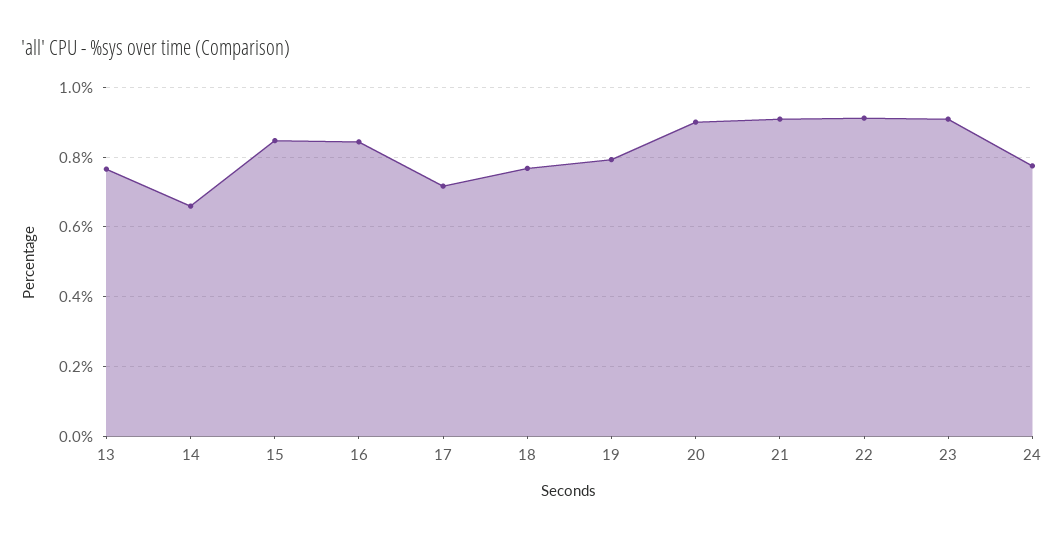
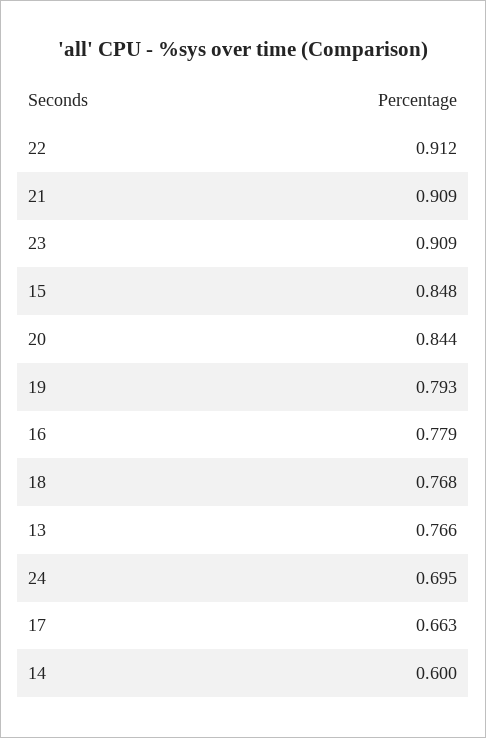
14: 0.66 -> 0.6
16: 0.84 -> 0.779
17: 0.72 -> 0.663
20: 0.9 -> 0.844
24: 0.78 -> 0.695

